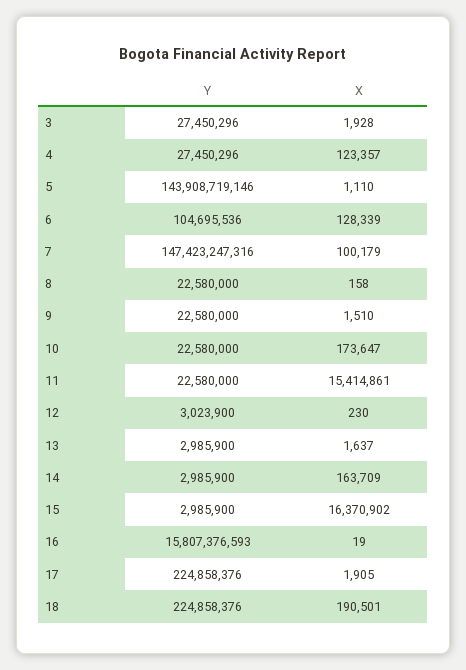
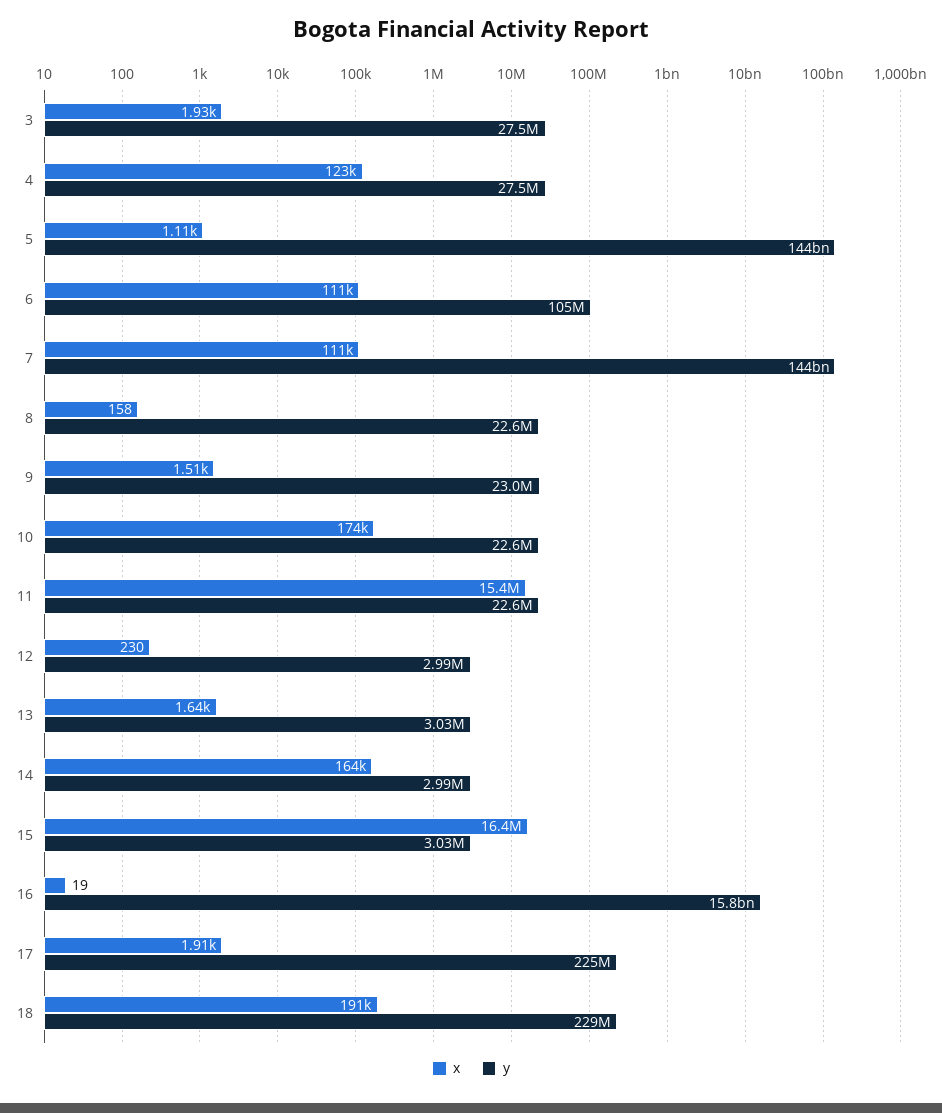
X, 6: 128339 -> 111000
Y, 7: 147423247316 -> 144000000000
X, 7: 100179 -> 111000
Y, 9: 22580000 -> 23000000
Y, 12: 3023900 -> 2990000
Y, 13: 2985900 -> 3030000
Y, 15: 2985900 -> 3030000
Y, 18: 224858376 -> 229000000

